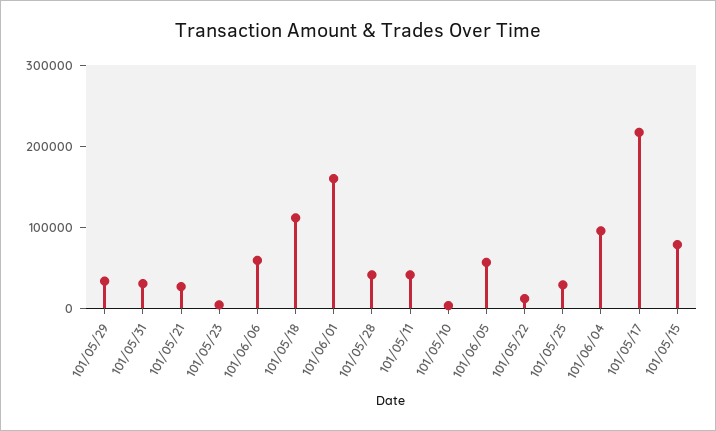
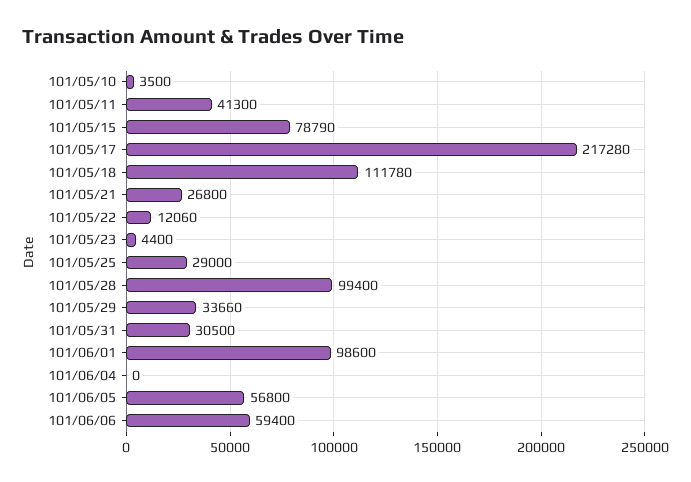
101/06/01: 160000 -> 98600
101/05/28: 40000 -> 99400
101/06/04: 100000 -> 0

